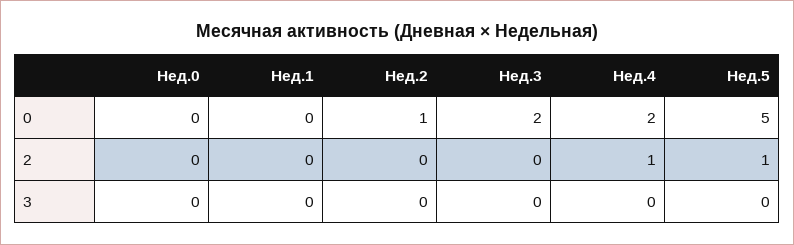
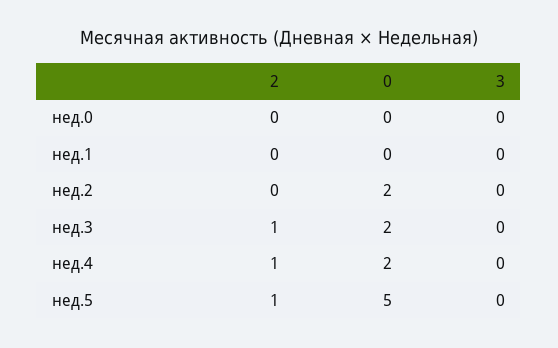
Нед.2, 0: 1 -> 2
Нед.3, 2: 0 -> 1

